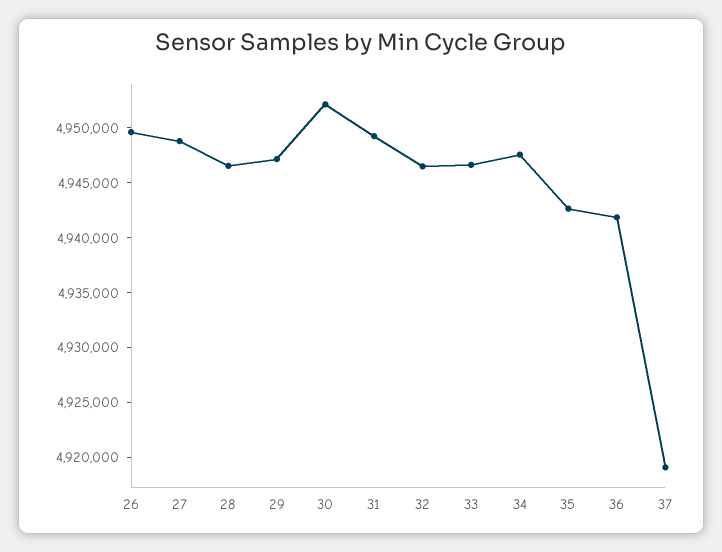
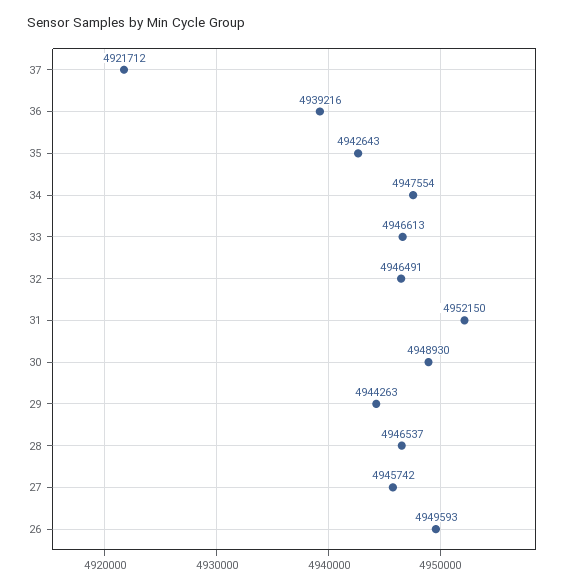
27: 4949000 -> 4945742
29: 4947000 -> 4944263
30: 4952000 -> 4948930
31: 4949000 -> 4952150
36: 4942000 -> 4939216
37: 4919000 -> 4921712

